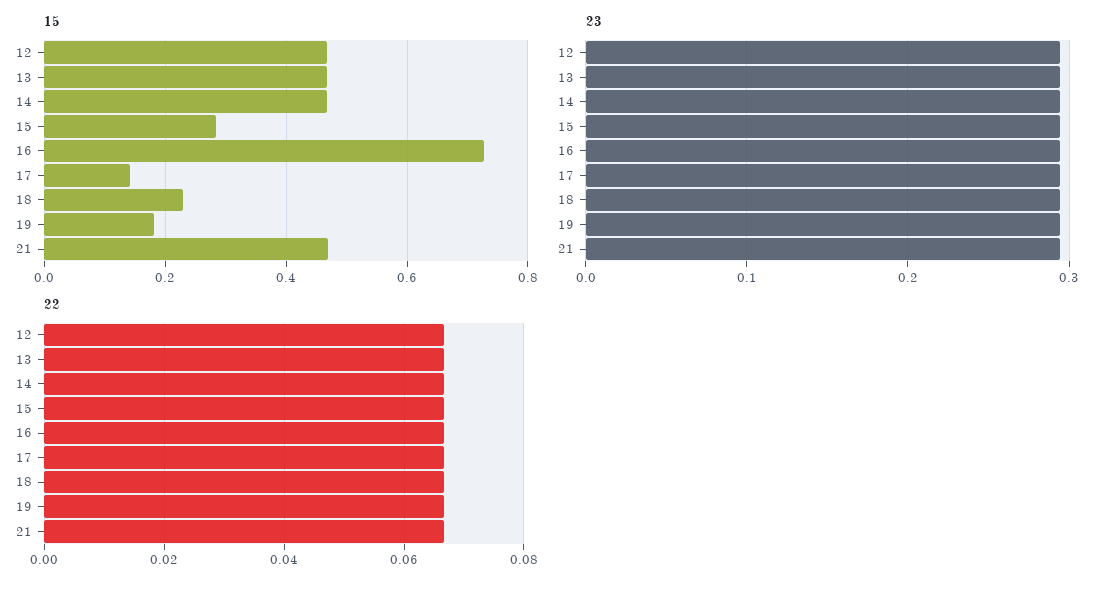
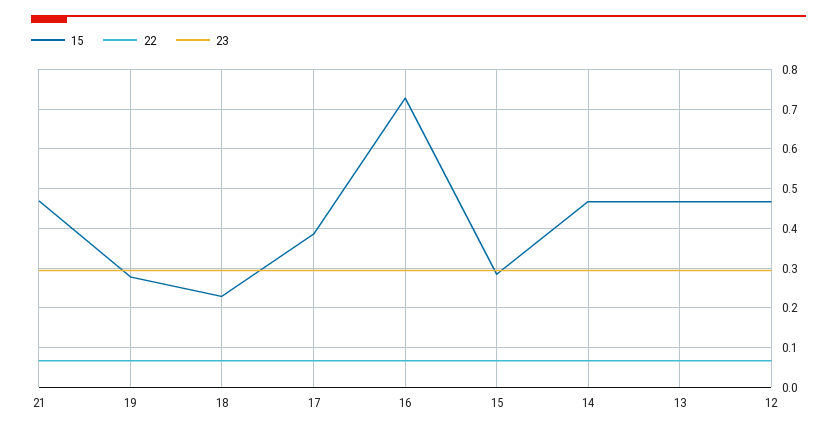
15, 17: 0.14 -> 0.38
15, 19: 0.18 -> 0.28

